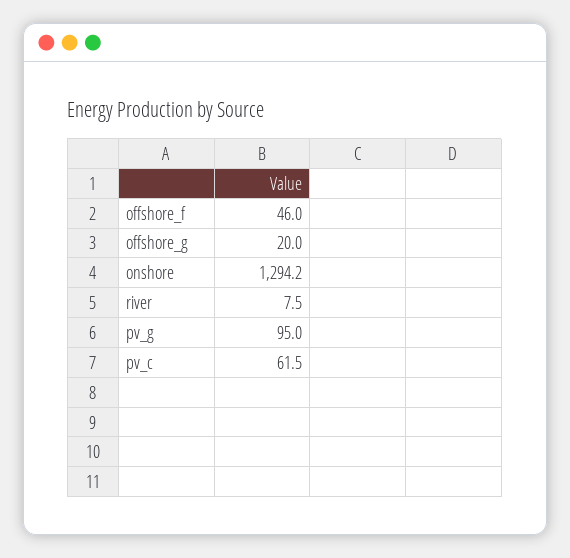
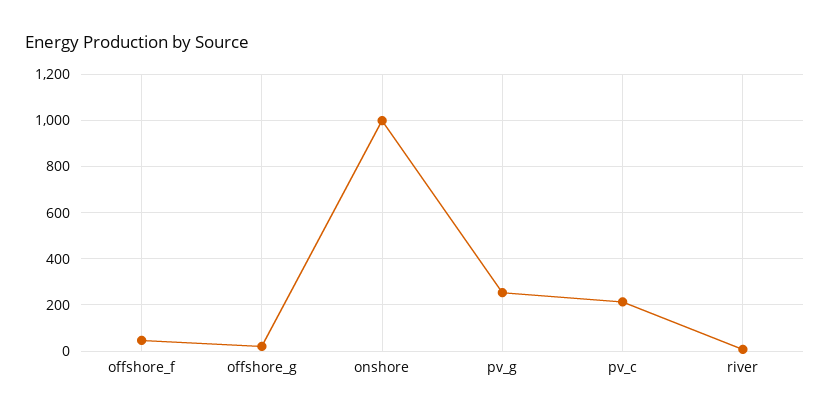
onshore: 1294.2 -> 1000
pv_g: 95 -> 250
pv_c: 61.5 -> 200

